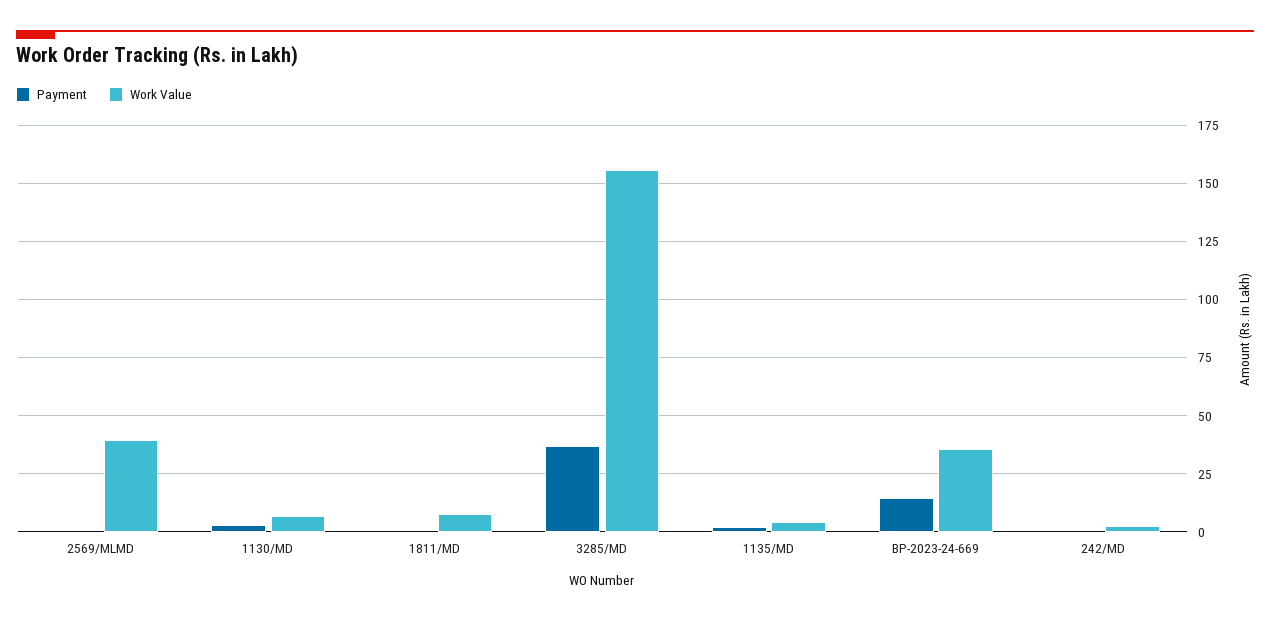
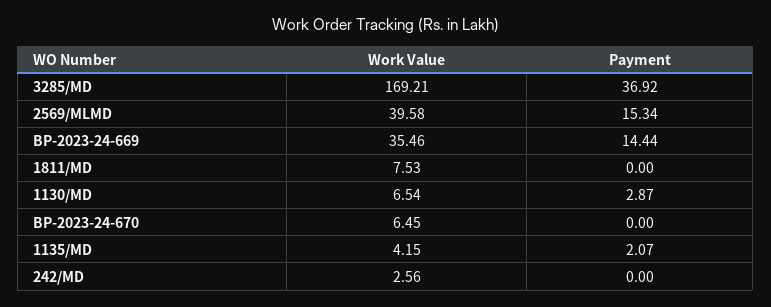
Payment, 2569/MLMD: 0 -> 15.34
Work Value, 3285/MD: 155 -> 169.21
Work Value, BP-2023-24-670: none -> 6.45
Payment, BP-2023-24-670: none -> 0

